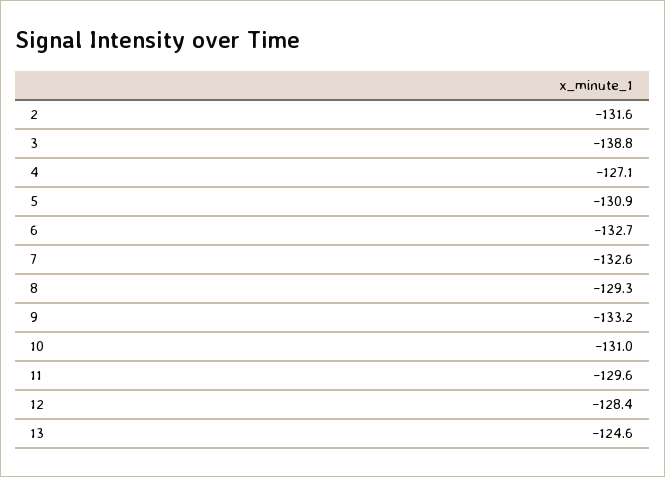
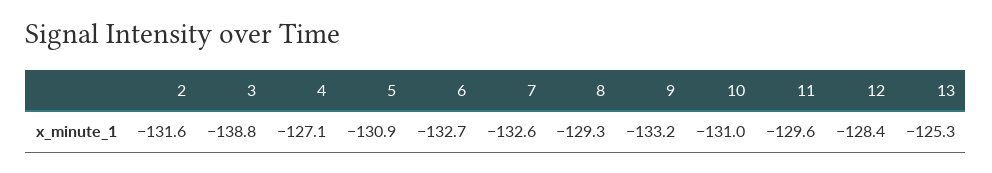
13: -124.6 -> -125.3

